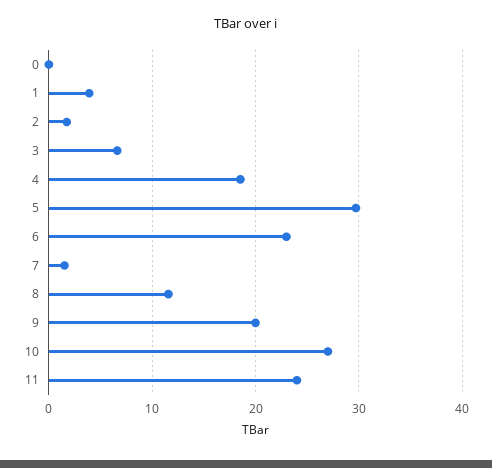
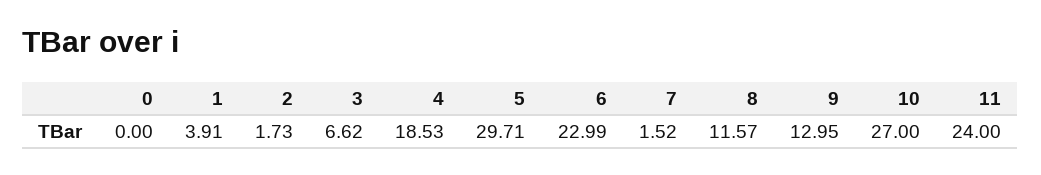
9: 20 -> 12.95

